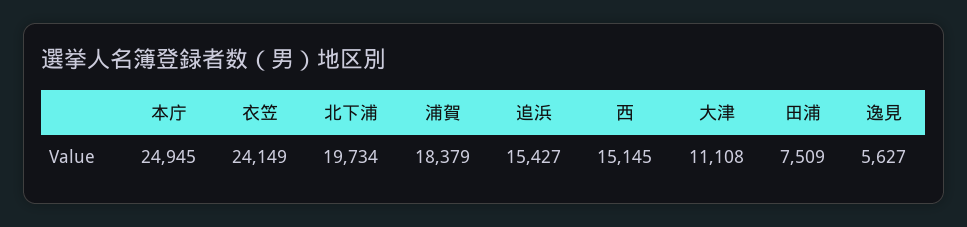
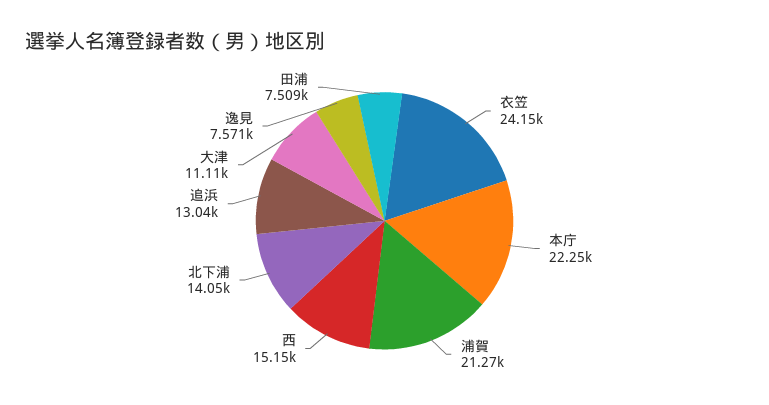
本庁: 24945 -> 22250
北下浦: 19734 -> 14050
浦賀: 18379 -> 21270
追浜: 15427 -> 13040
逸見: 5627 -> 7571

